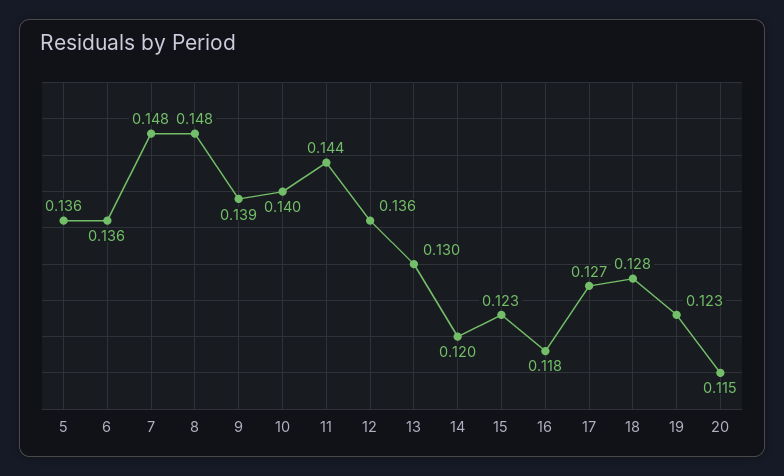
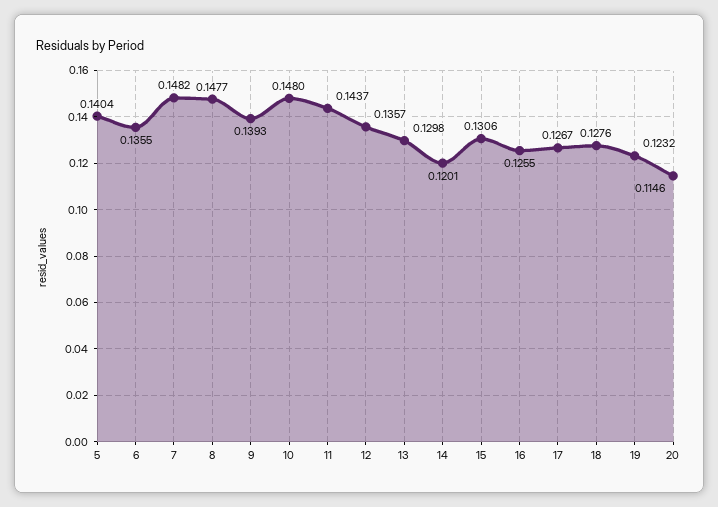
5: 0.136 -> 0.1404
10: 0.14 -> 0.148
15: 0.123 -> 0.1306
16: 0.118 -> 0.1255

